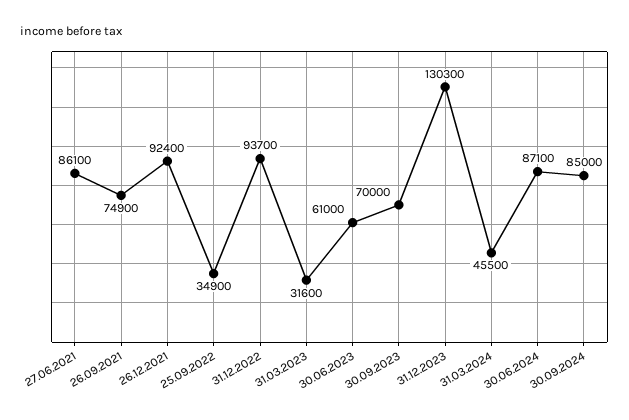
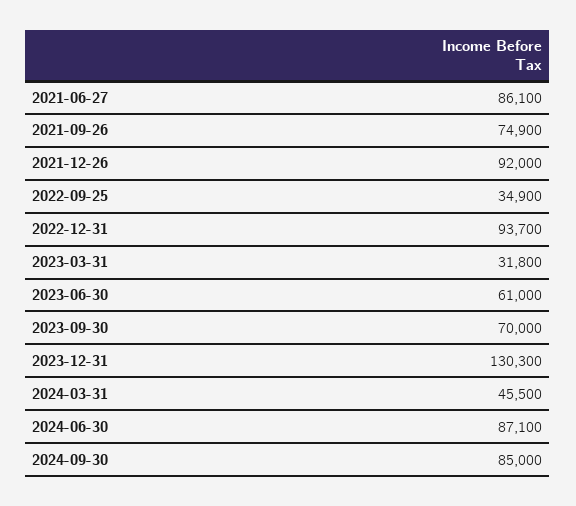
26.12.2021: 92400 -> 92000
31.03.2023: 31600 -> 31800

